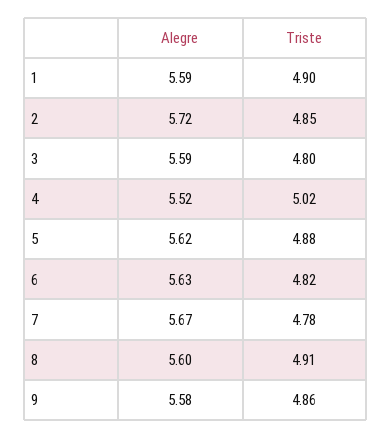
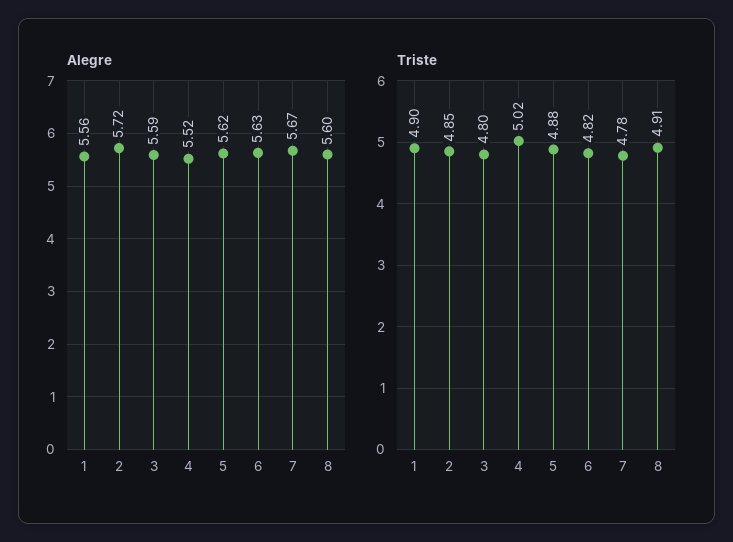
Alegre, 1: 5.59 -> 5.56
Alegre, 9: 5.58 -> none
Triste, 9: 4.86 -> none

